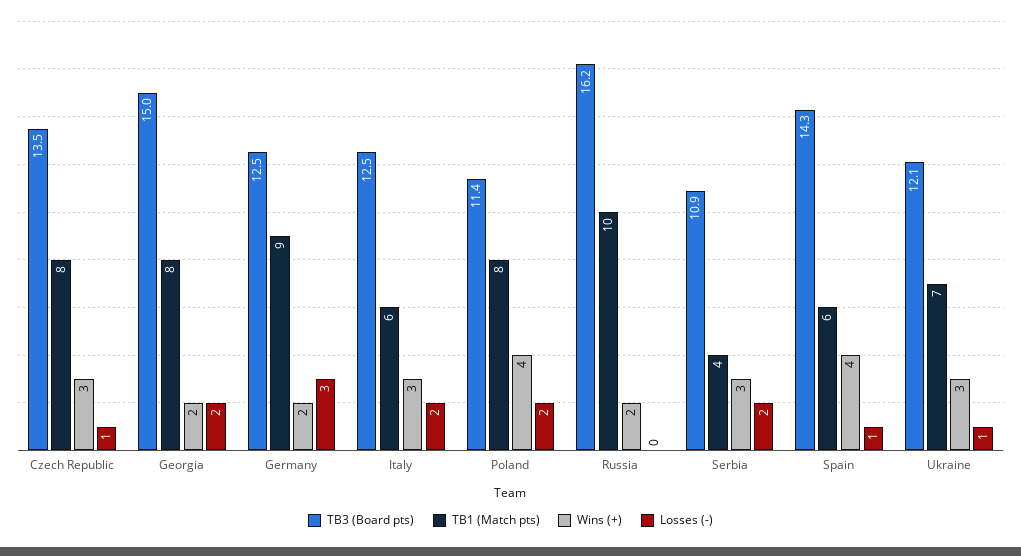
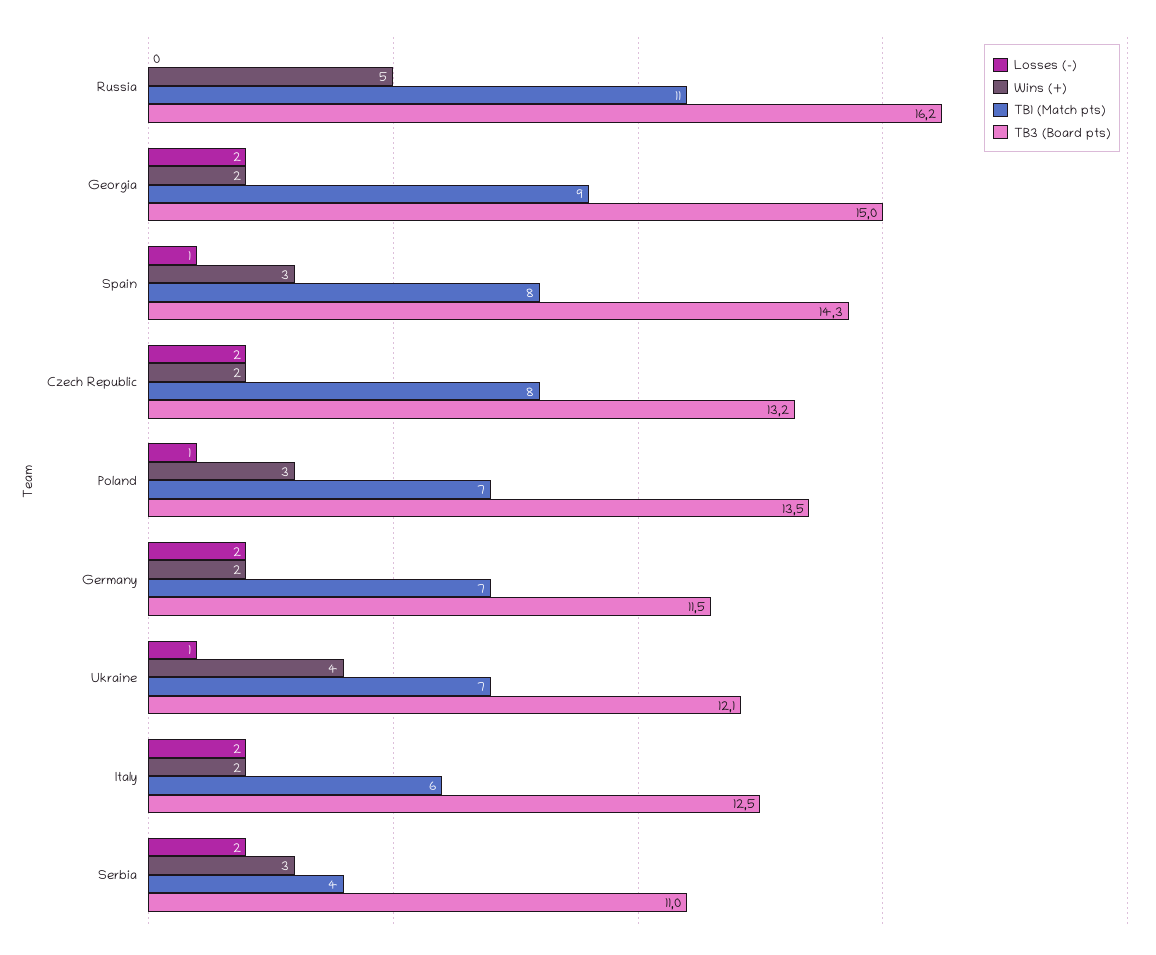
TB3 (Board pts), Czech Republic: 13.5 -> 13.2
Wins (+), Czech Republic: 3 -> 2
Losses (-), Czech Republic: 1 -> 2
TB1 (Match pts), Georgia: 8 -> 9
TB3 (Board pts), Germany: 12.5 -> 11.5
TB1 (Match pts), Germany: 9 -> 7
Losses (-), Germany: 3 -> 2
Wins (+), Italy: 3 -> 2
TB3 (Board pts), Poland: 11.4 -> 13.5
TB1 (Match pts), Poland: 8 -> 7
Wins (+), Poland: 4 -> 3
Losses (-), Poland: 2 -> 1
TB1 (Match pts), Russia: 10 -> 11
Wins (+), Russia: 2 -> 5
TB3 (Board pts), Serbia: 10.9 -> 11
TB1 (Match pts), Spain: 6 -> 8
Wins (+), Spain: 4 -> 3
Wins (+), Ukraine: 3 -> 4

